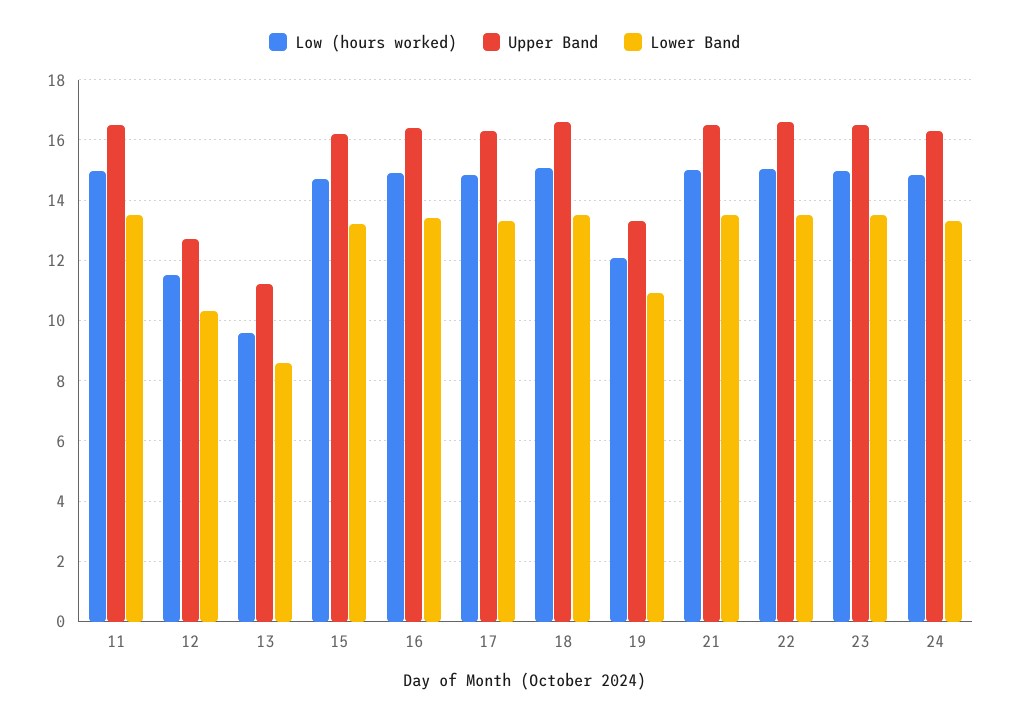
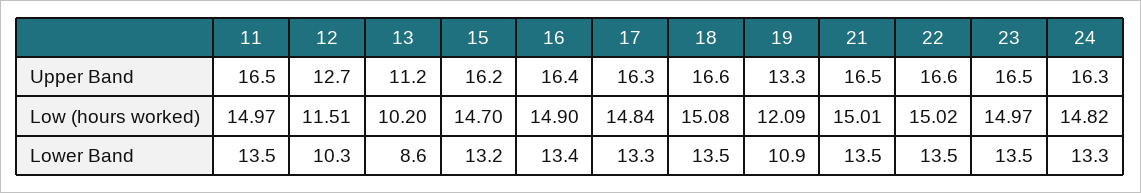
Low (hours worked), 13: 9.6 -> 10.2

